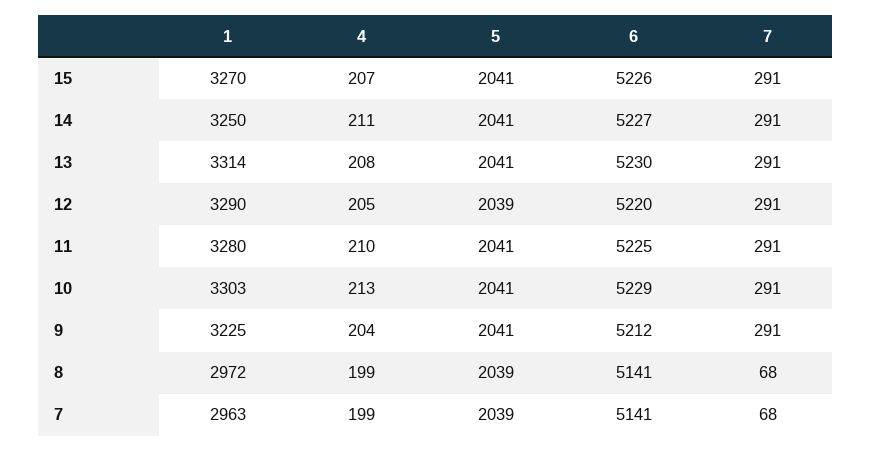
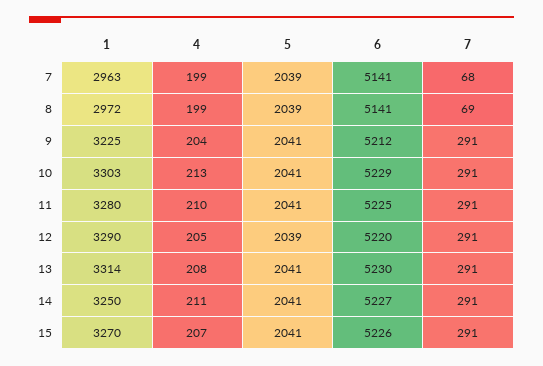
7, 8: 68 -> 69

